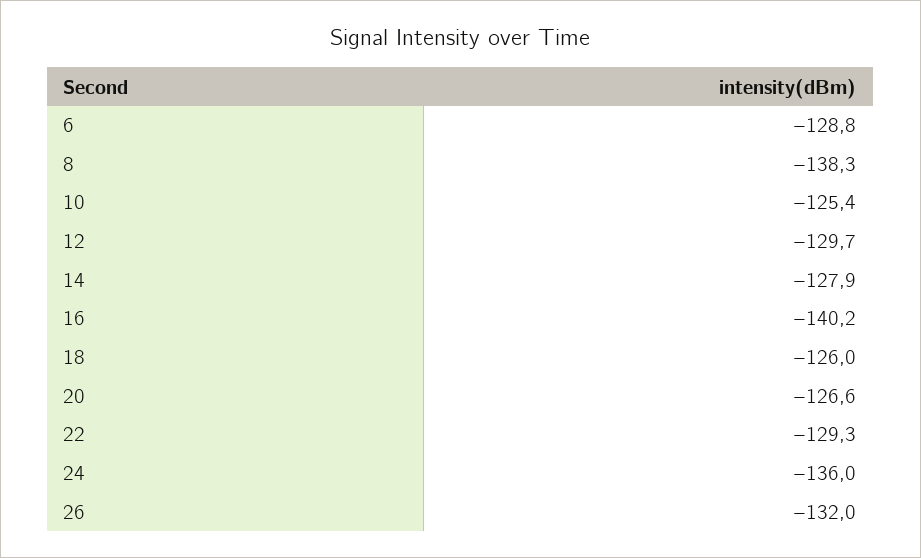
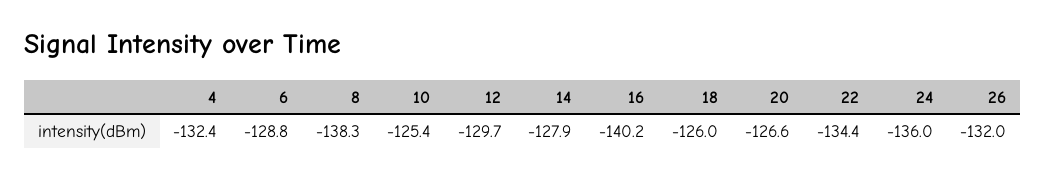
22: -129.3 -> -134.4
4: none -> -132.4

